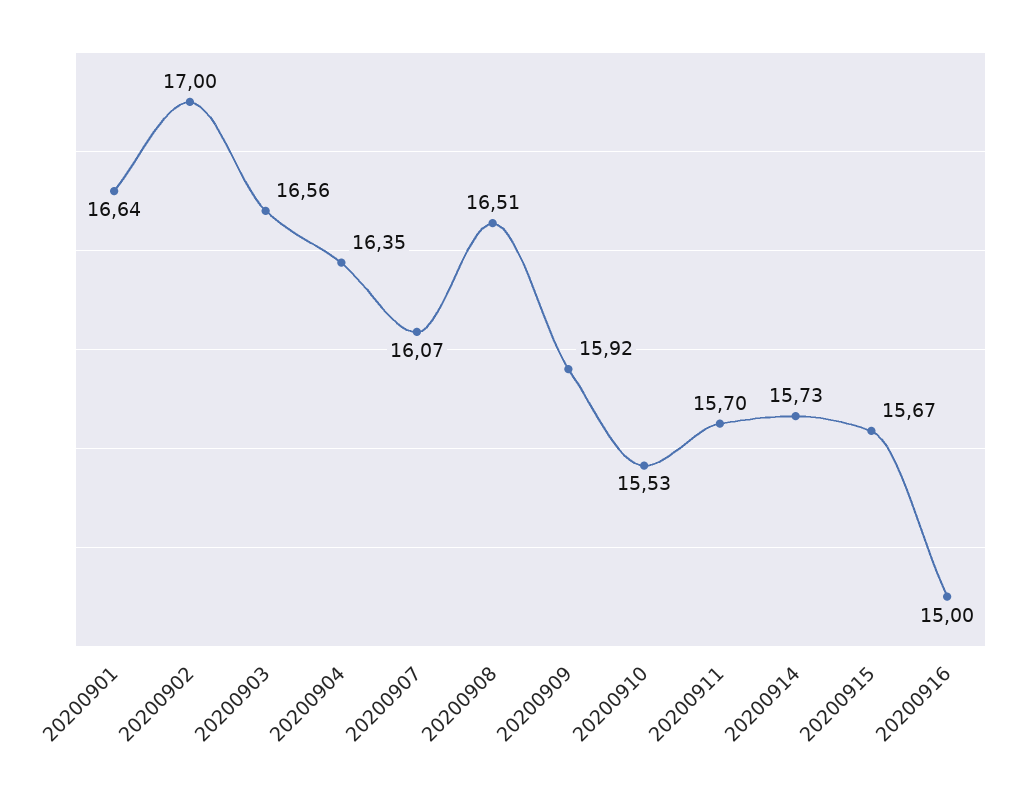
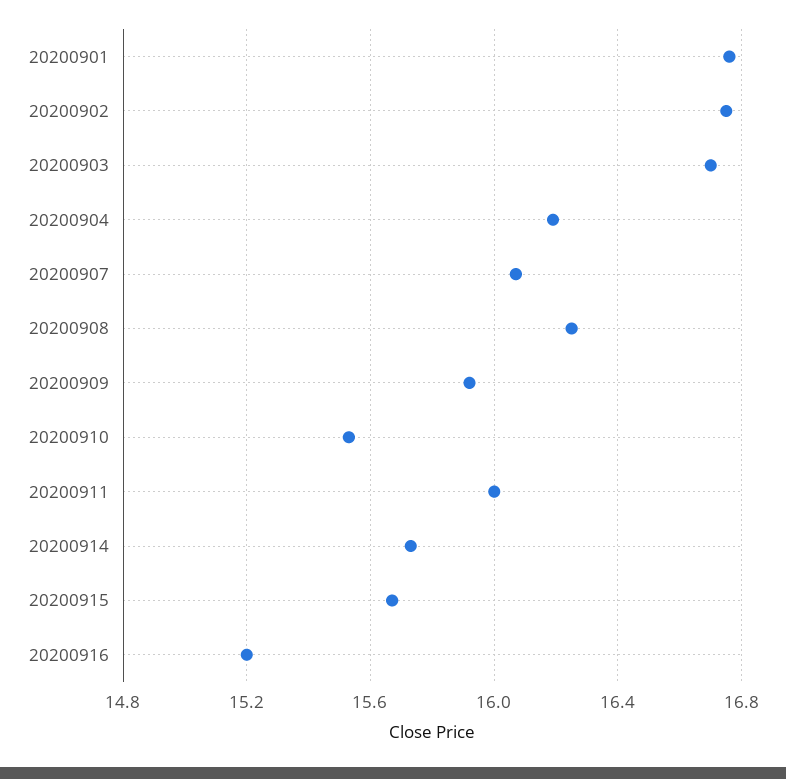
20200901: 16.64 -> 16.75
20200902: 17 -> 16.75
20200903: 16.56 -> 16.7
20200904: 16.35 -> 16.2
20200908: 16.51 -> 16.25
20200911: 15.7 -> 16
20200916: 15 -> 15.2

